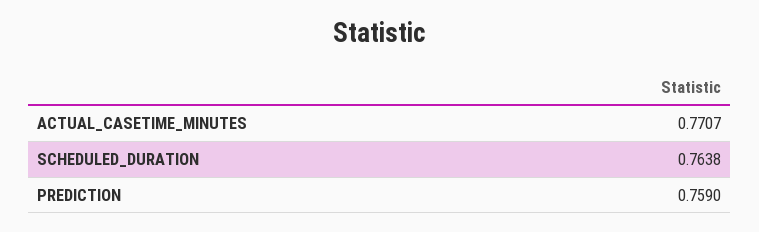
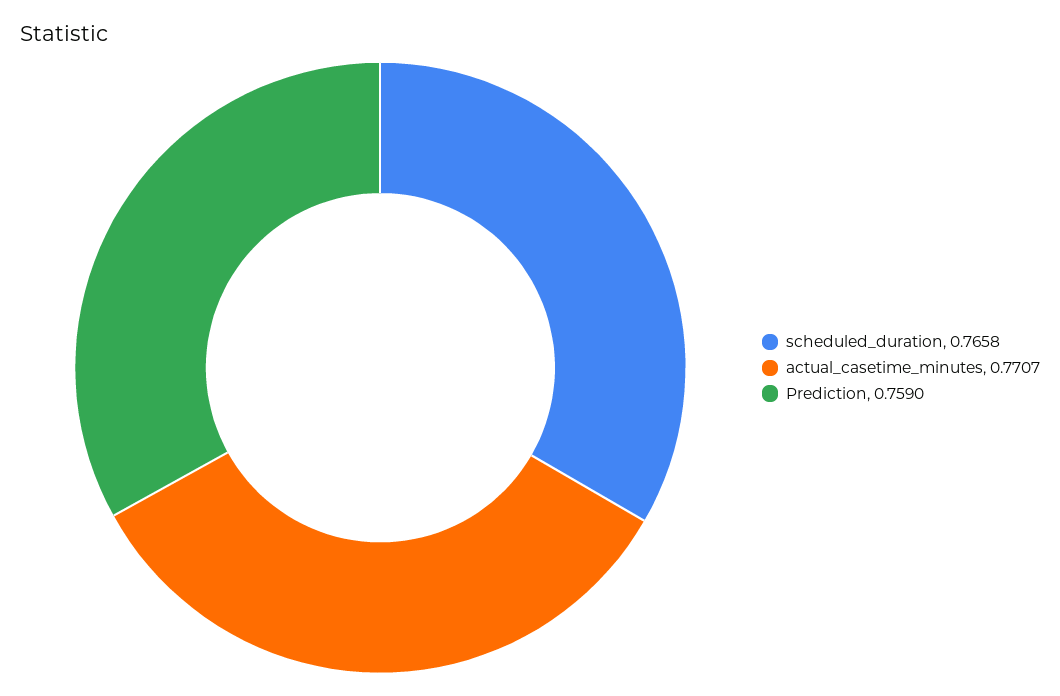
SCHEDULED_DURATION: 0.7638 -> 0.7658

